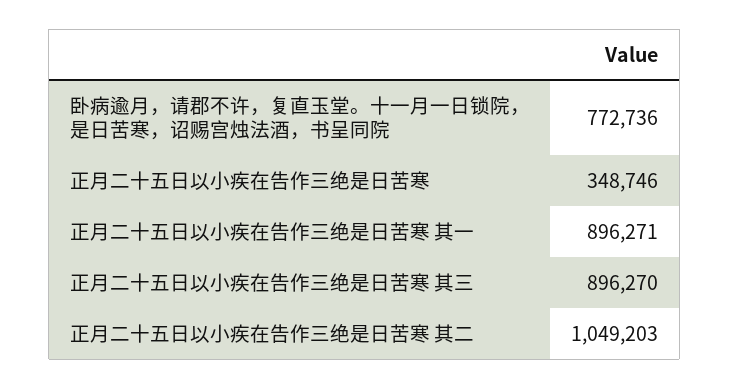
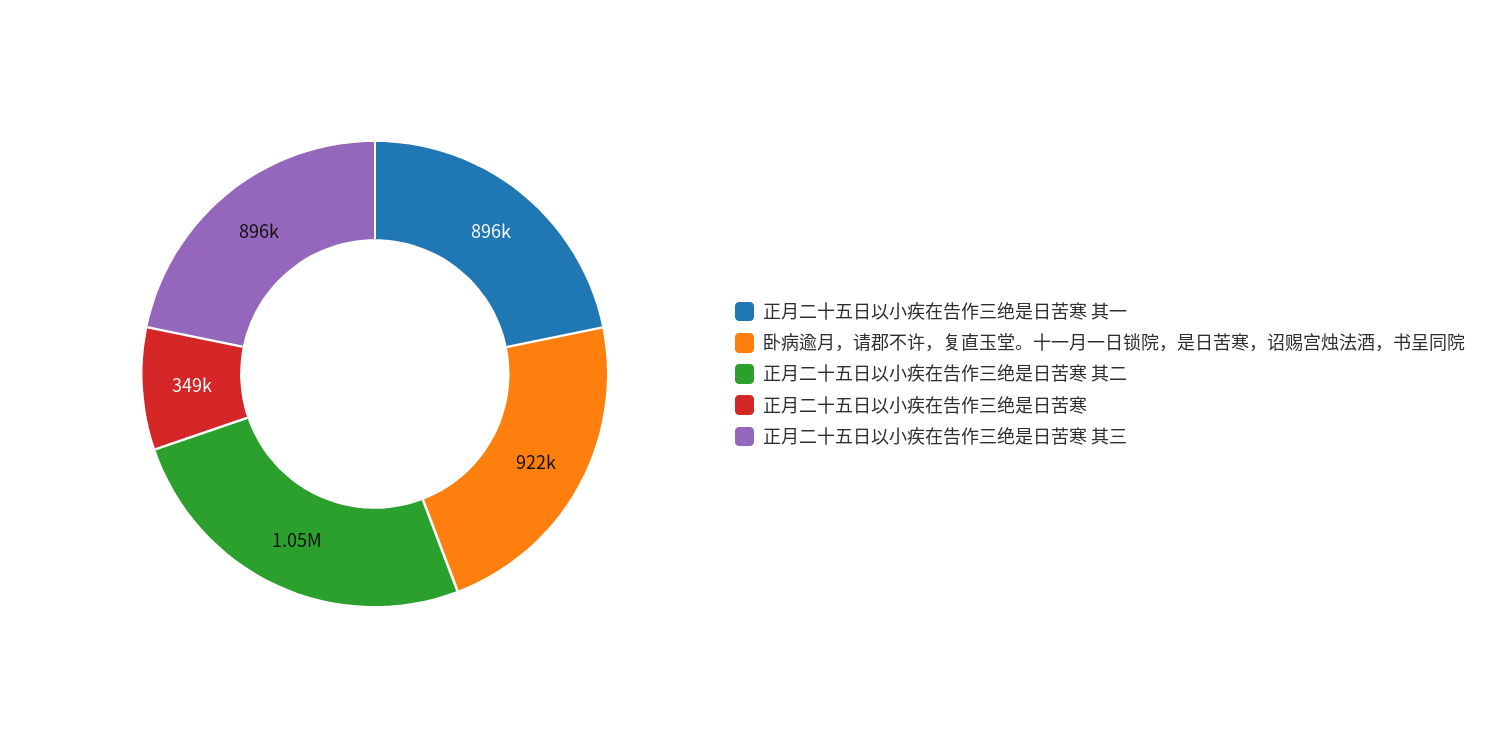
卧病逾月，请郡不许，复直玉堂。十一月一日锁院，是日苦寒，诏赐宫烛法酒，书呈同院: 772736 -> 922000

